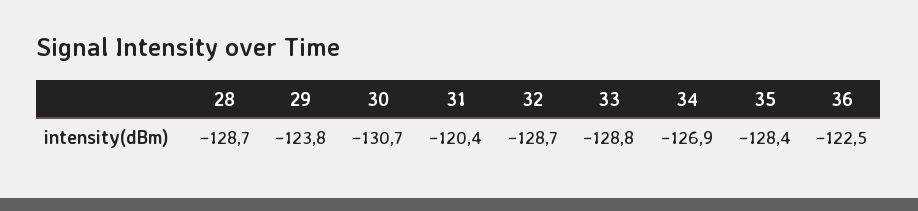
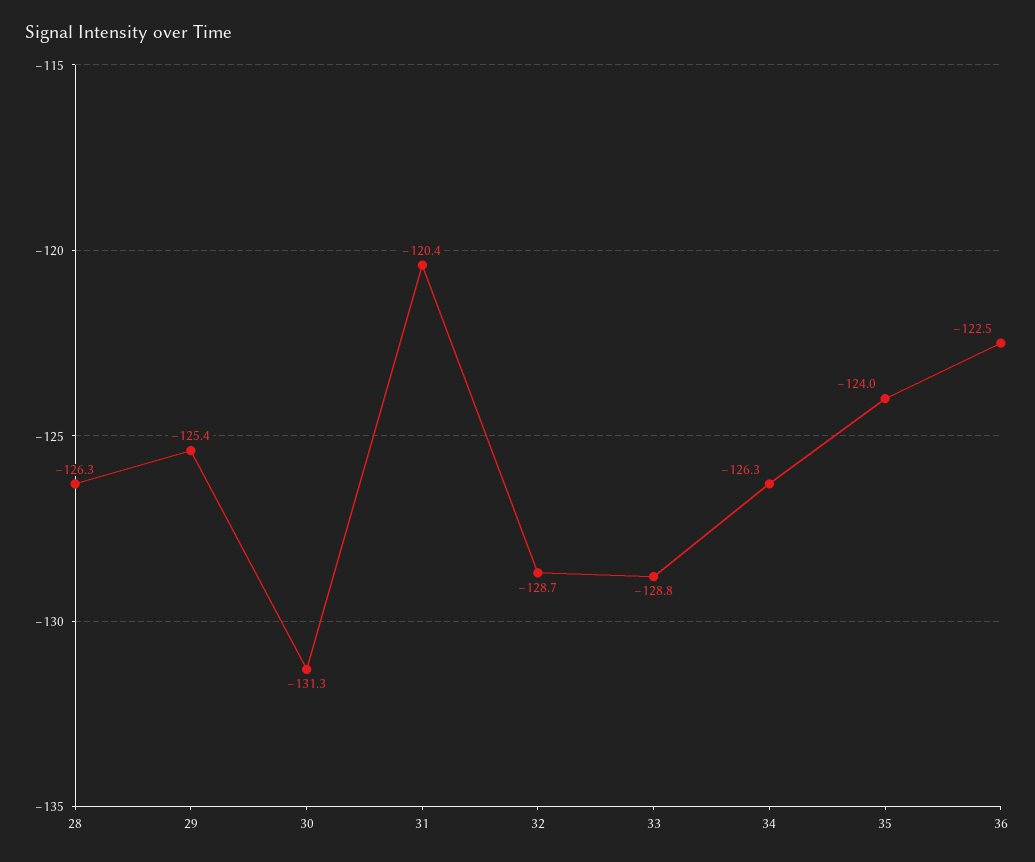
28: -128.7 -> -126.3
29: -123.8 -> -125.4
30: -130.7 -> -131.3
34: -126.9 -> -126.3
35: -128.4 -> -124

